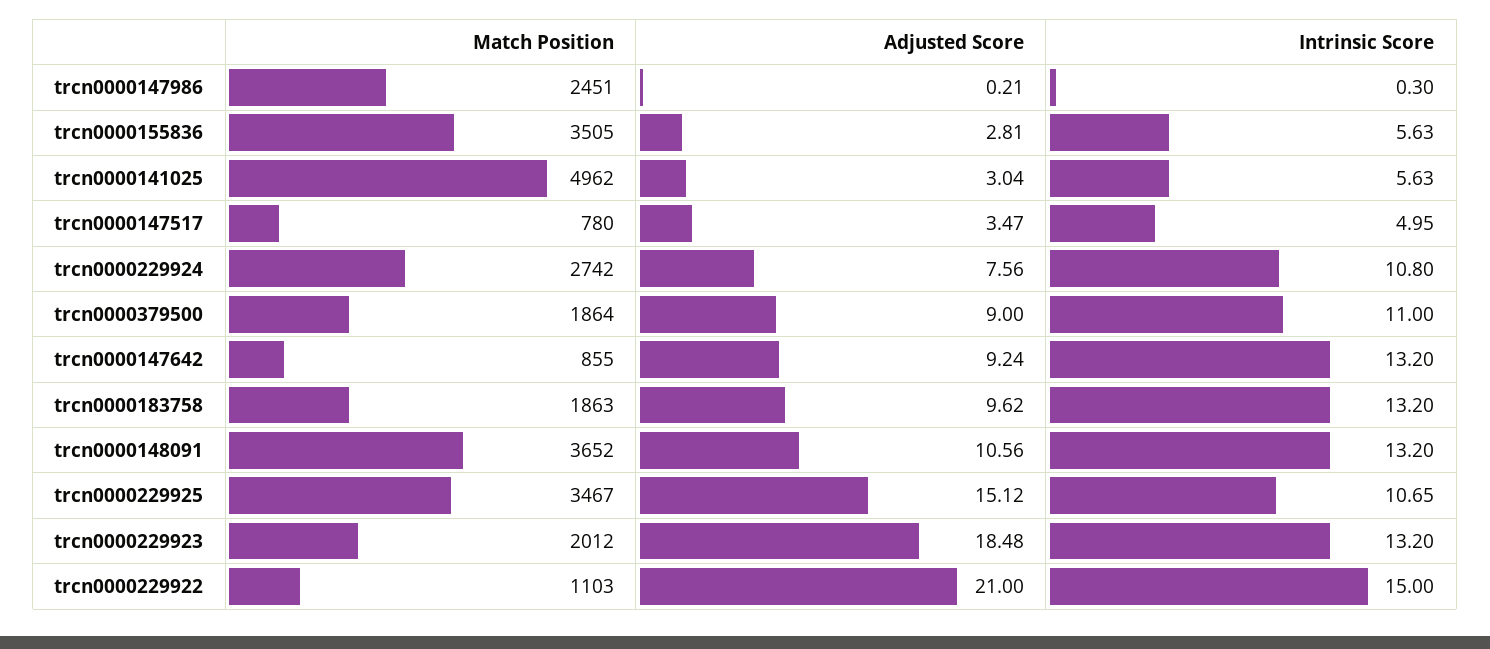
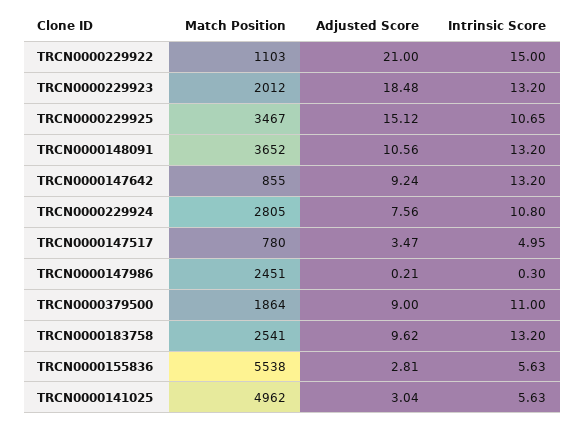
Match Position, trcn0000155836: 3505 -> 5538
Match Position, trcn0000229924: 2742 -> 2805
Match Position, trcn0000183758: 1863 -> 2541

